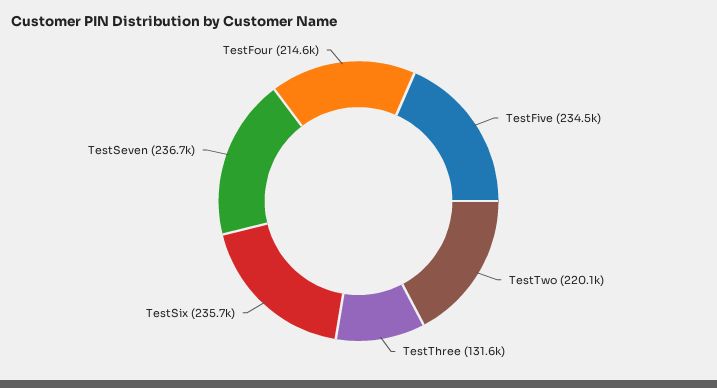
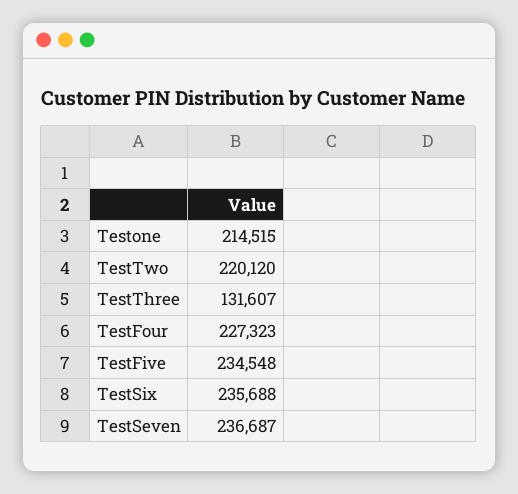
TestFour: 214600 -> 227323
Testone: none -> 214515

